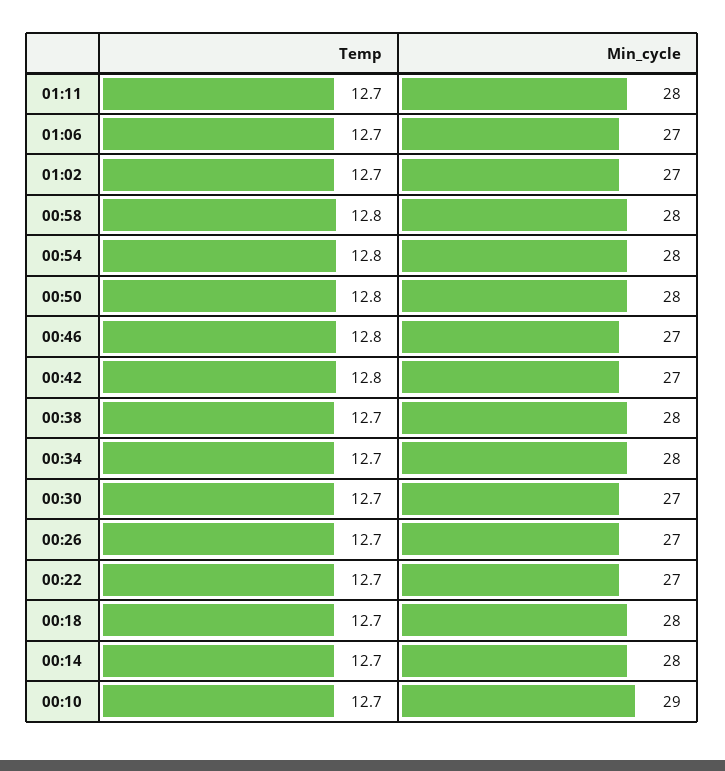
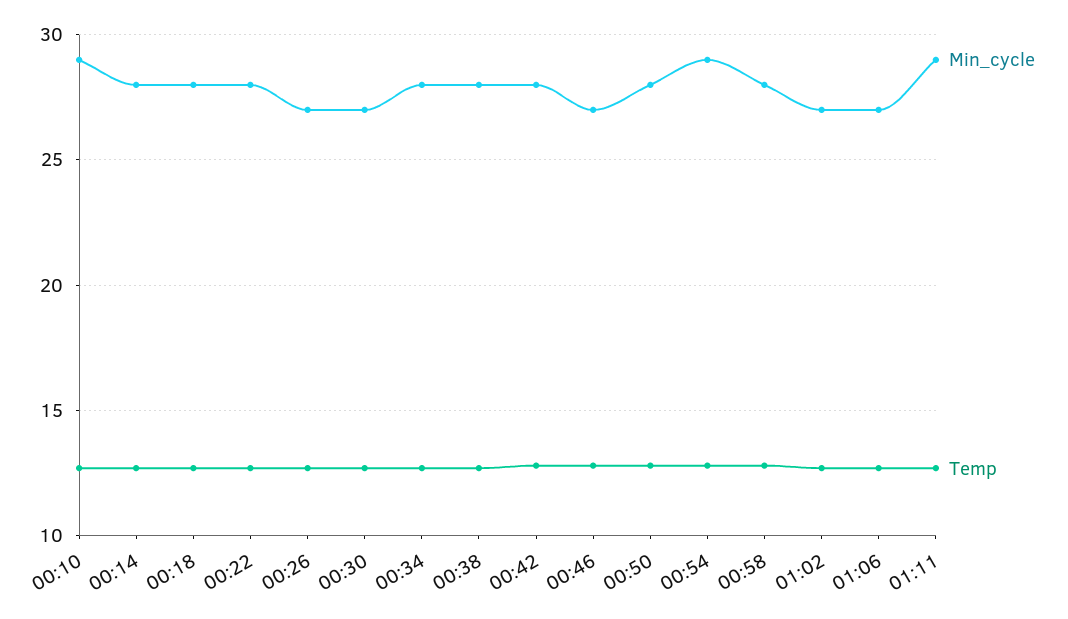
Min_cycle, 01:11: 28 -> 29
Min_cycle, 00:54: 28 -> 29
Min_cycle, 00:42: 27 -> 28
Min_cycle, 00:22: 27 -> 28

